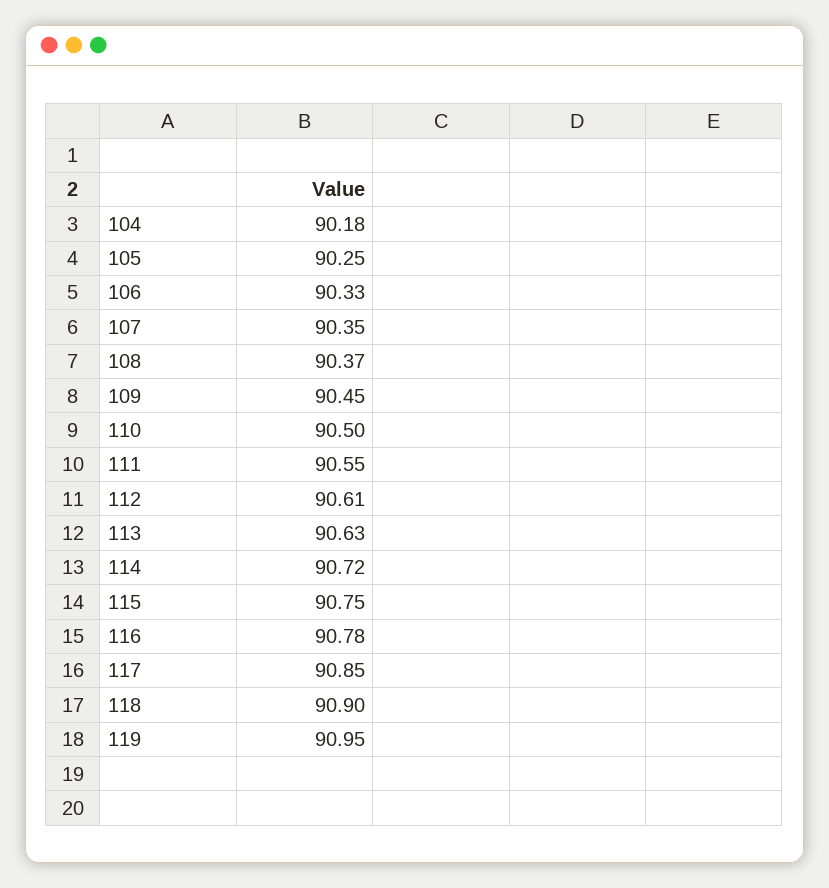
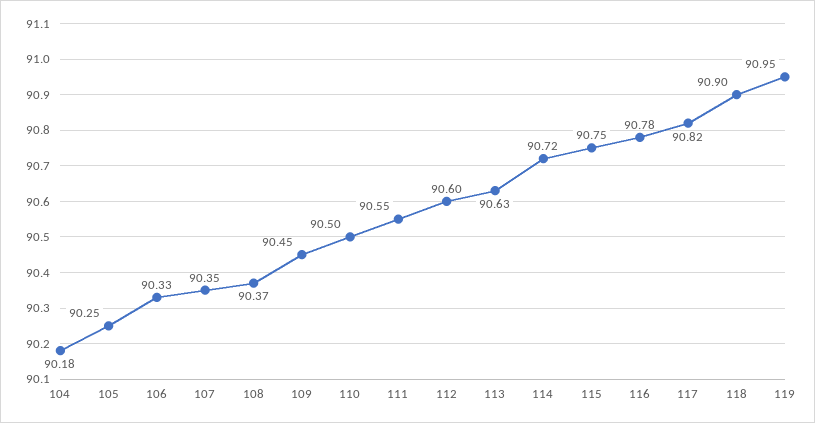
112: 90.61 -> 90.6
117: 90.85 -> 90.82

